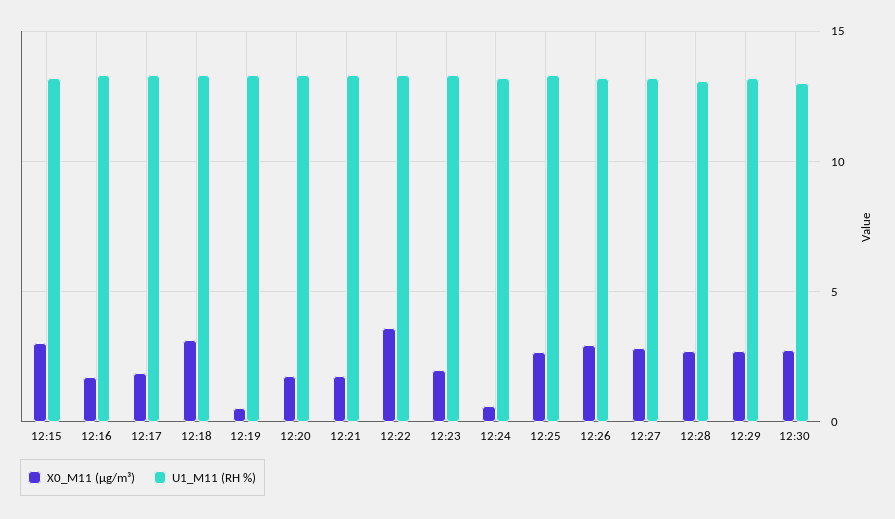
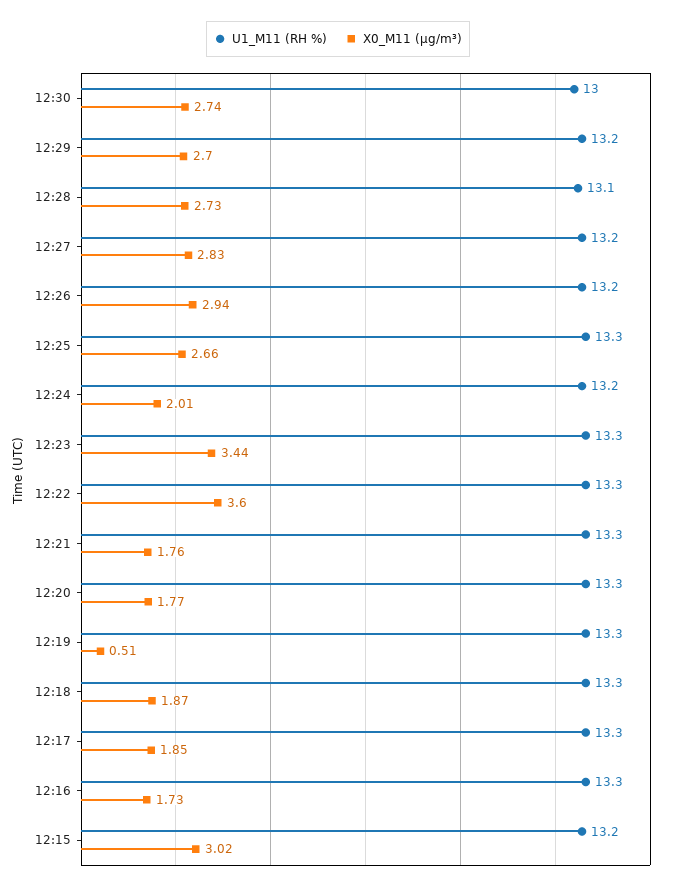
X0_M11 (μg/m³), 12:18: 3 -> 1.87
X0_M11 (μg/m³), 12:23: 2 -> 3.44
X0_M11 (μg/m³), 12:24: 0.5 -> 2.01

